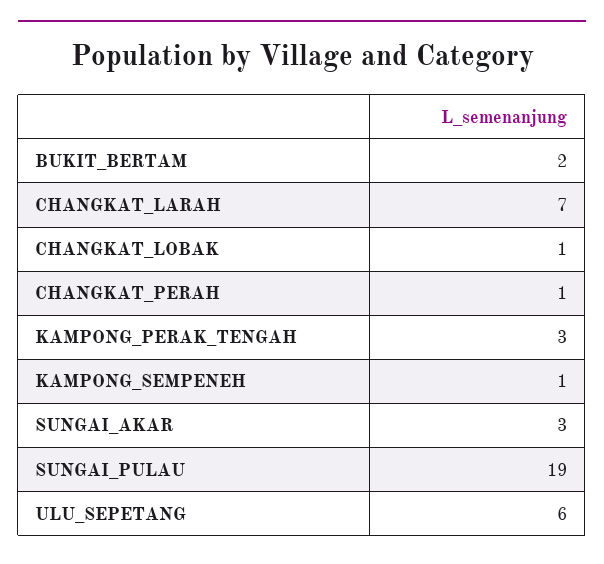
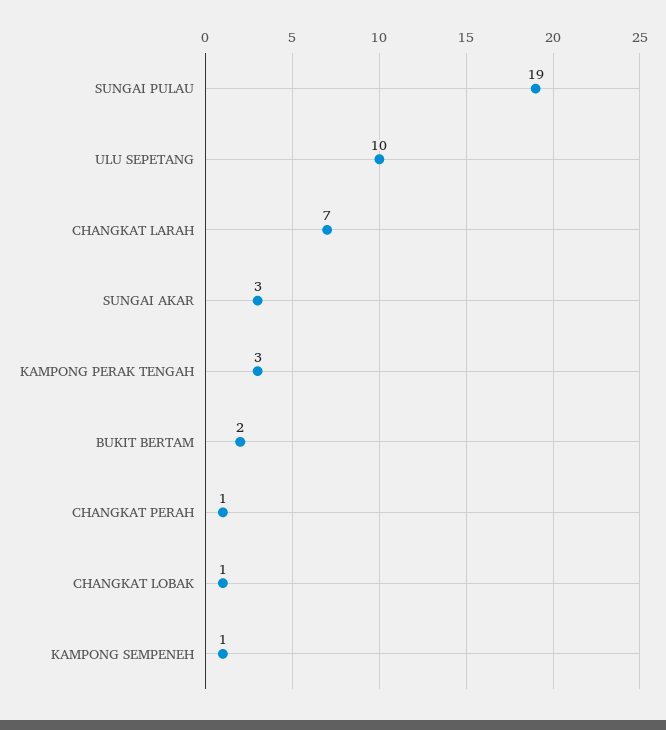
ULU_SEPETANG: 6 -> 10

